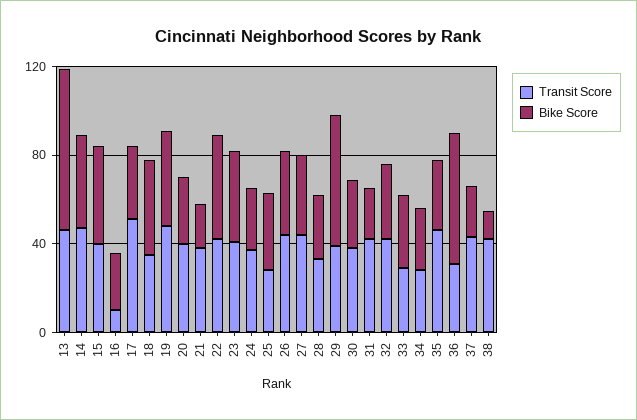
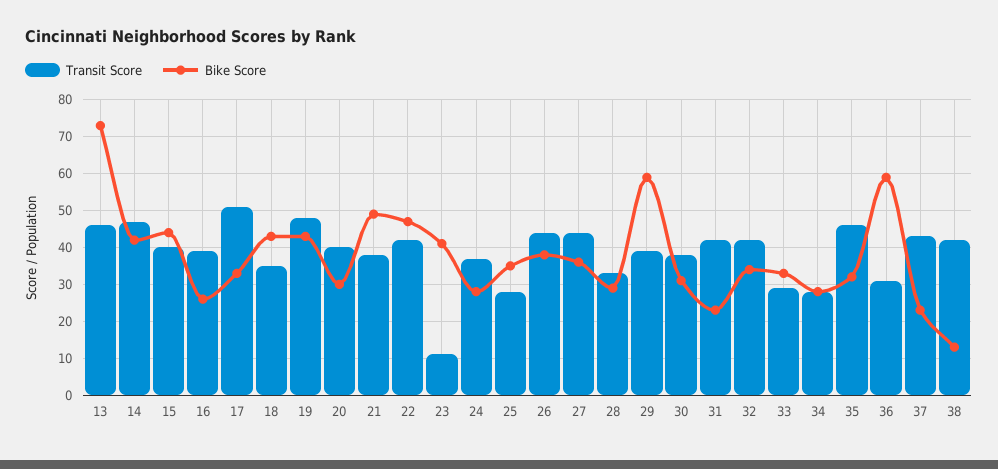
Transit Score, 16: 10 -> 40
Bike Score, 21: 20 -> 50
Transit Score, 23: 40 -> 10

